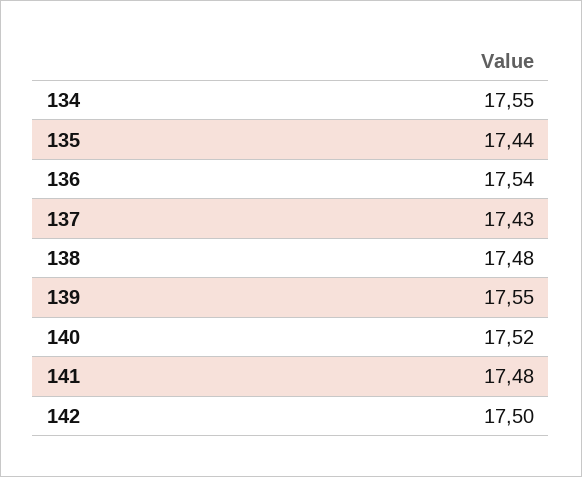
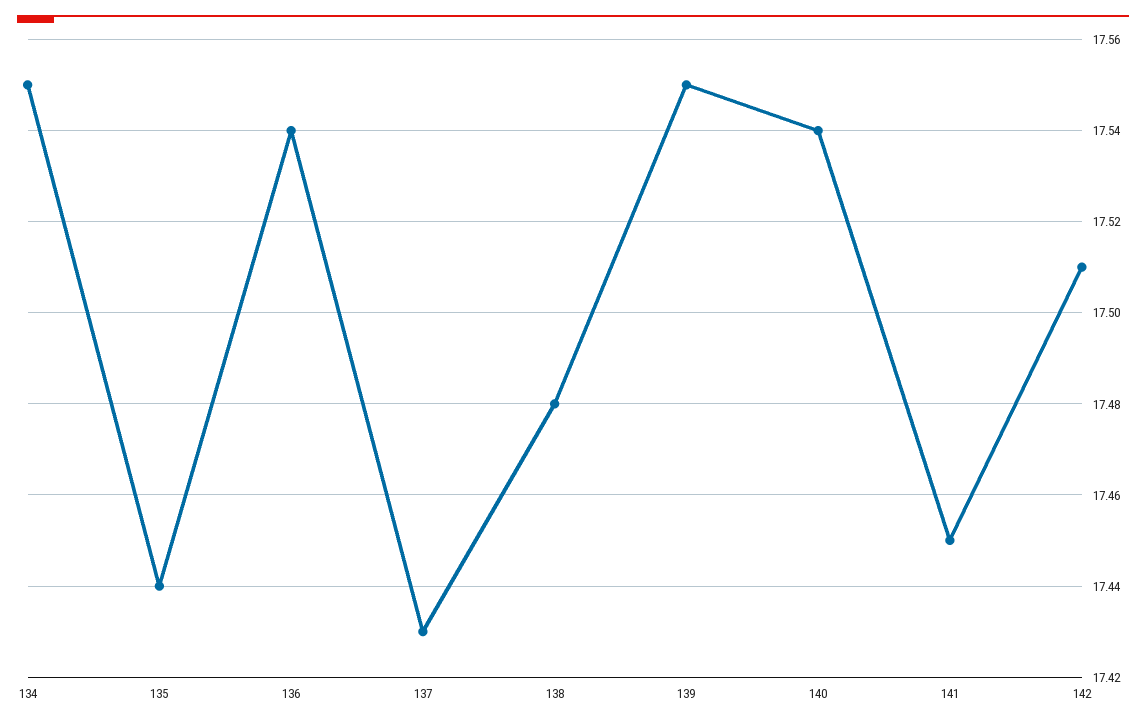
140: 17.52 -> 17.54
141: 17.48 -> 17.45
142: 17.5 -> 17.51

